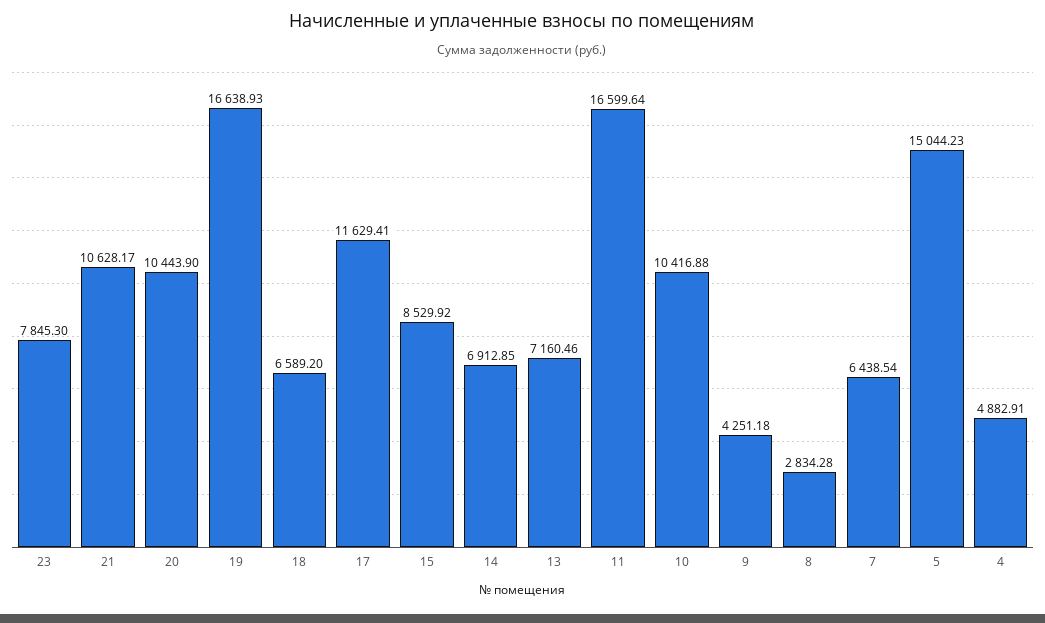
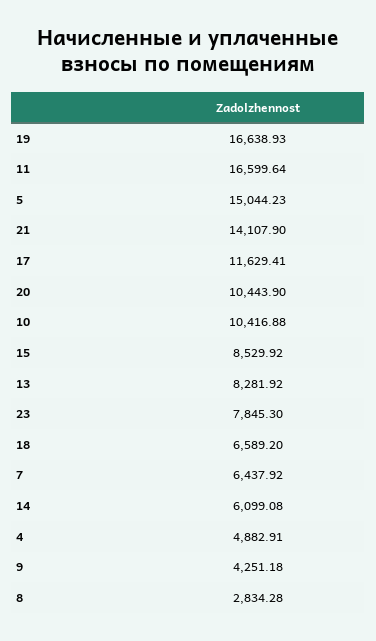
21: 10628.17 -> 14107.9
14: 6912.85 -> 6099.08
13: 7160.46 -> 8281.92
7: 6438.54 -> 6437.92

